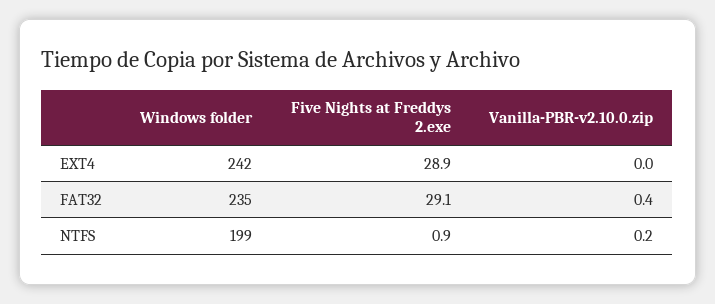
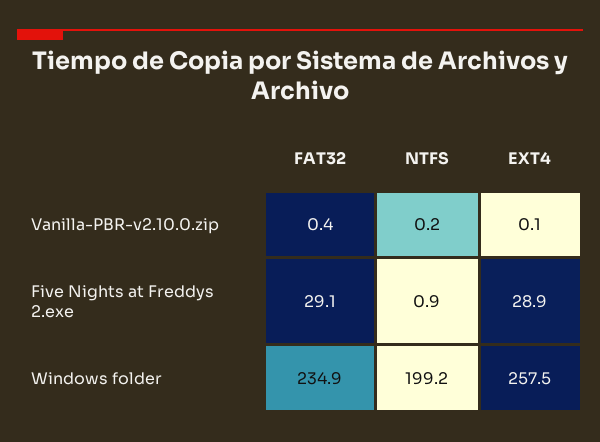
Windows folder, EXT4: 242 -> 257.5
Vanilla-PBR-v2.10.0.zip, EXT4: 0 -> 0.1

